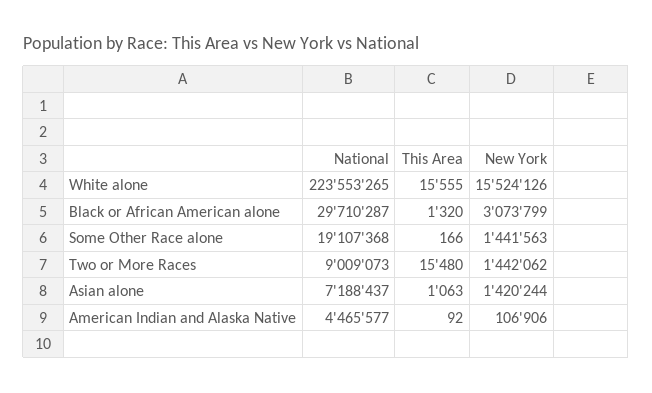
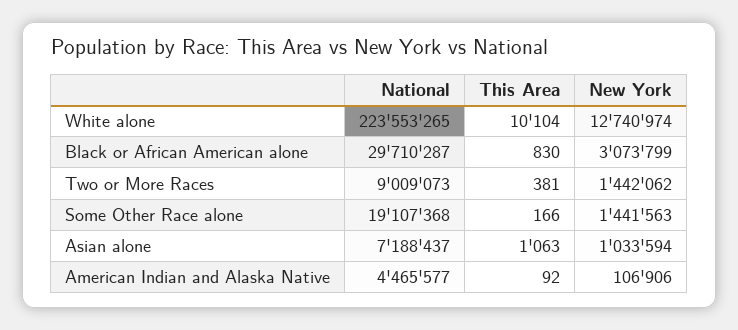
This Area, White alone: 15555 -> 10104
New York, White alone: 15524126 -> 12740974
This Area, Black or African American alone: 1320 -> 830
This Area, Two or More Races: 15480 -> 381
New York, Asian alone: 1420244 -> 1033594

